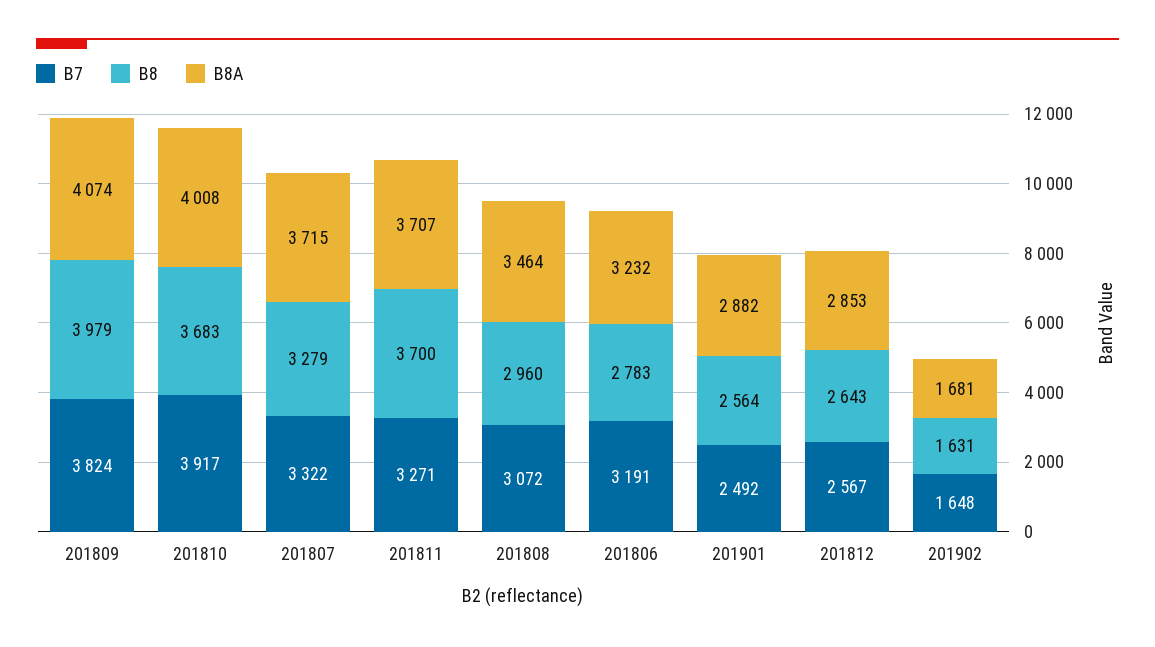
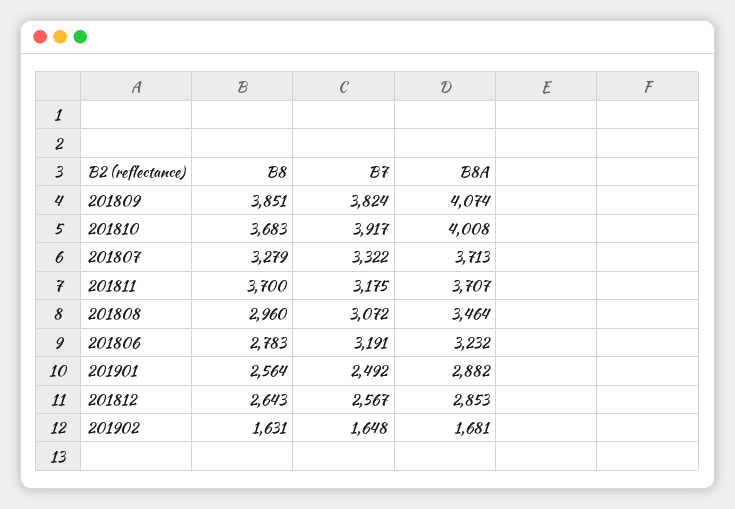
B8, 201809: 3979 -> 3851
B8A, 201807: 3715 -> 3713
B7, 201811: 3271 -> 3175

